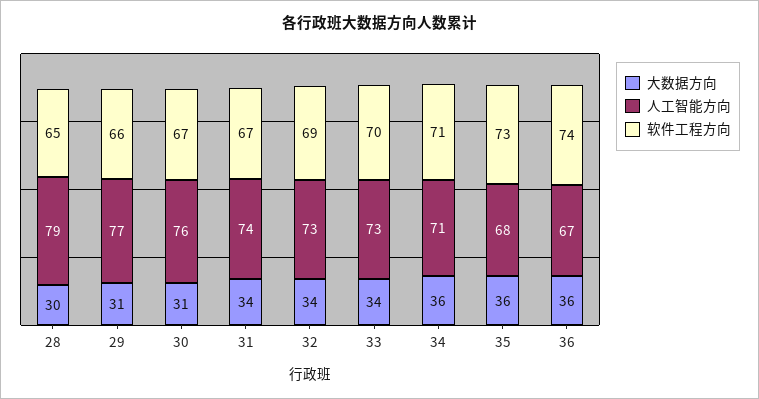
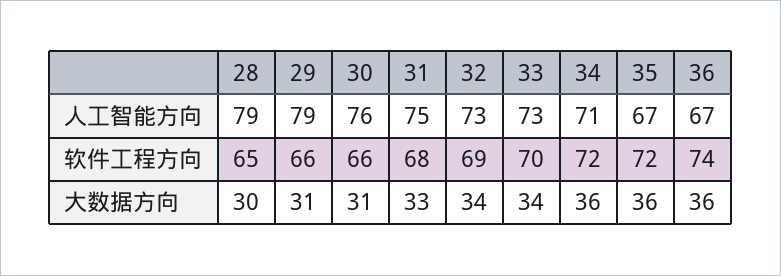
人工智能方向, 29: 77 -> 79
软件工程方向, 30: 67 -> 66
大数据方向, 31: 34 -> 33
人工智能方向, 31: 74 -> 75
软件工程方向, 31: 67 -> 68
软件工程方向, 34: 71 -> 72
人工智能方向, 35: 68 -> 67
软件工程方向, 35: 73 -> 72

